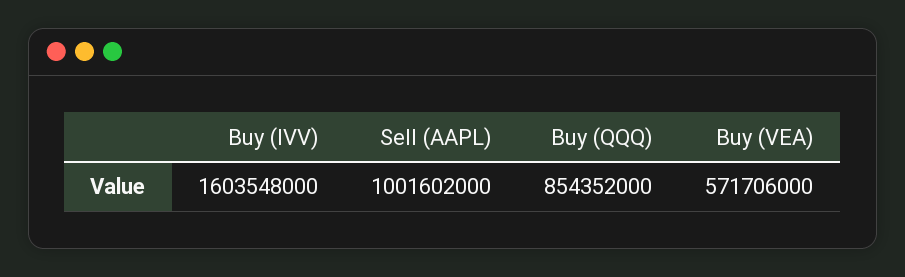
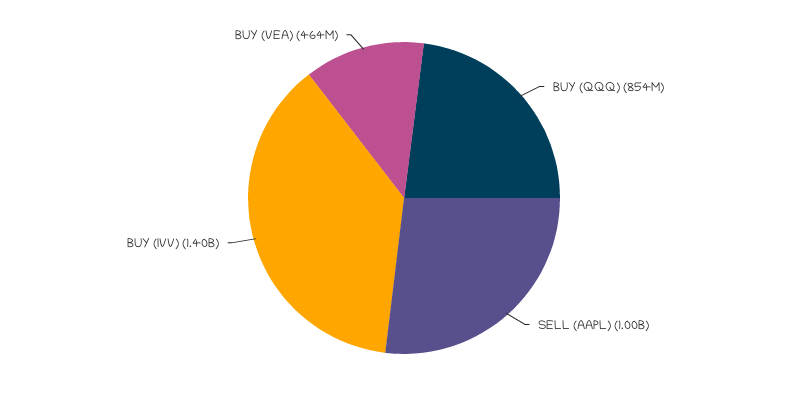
Buy (IVV): 1603548000 -> 1400000000
Buy (VEA): 571706000 -> 464000000

